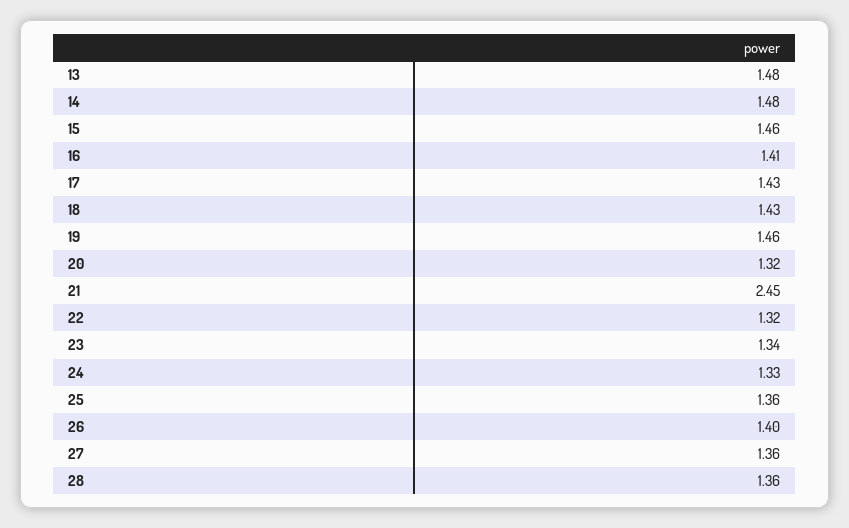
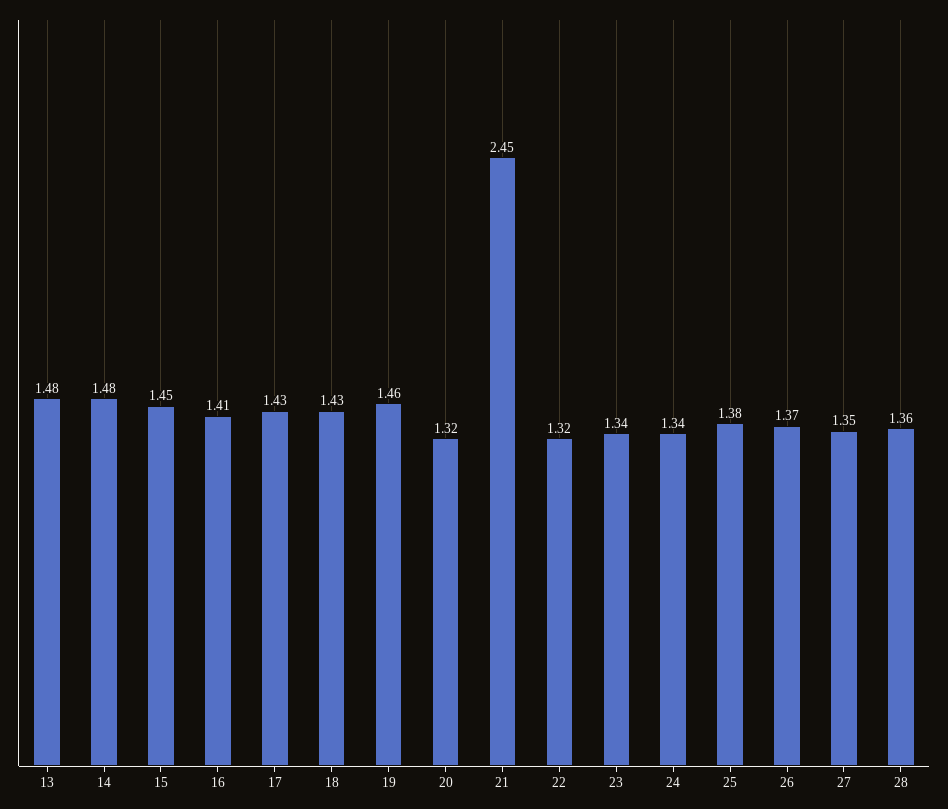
15: 1.46 -> 1.45
24: 1.33 -> 1.34
25: 1.36 -> 1.38
26: 1.4 -> 1.37
27: 1.36 -> 1.35

